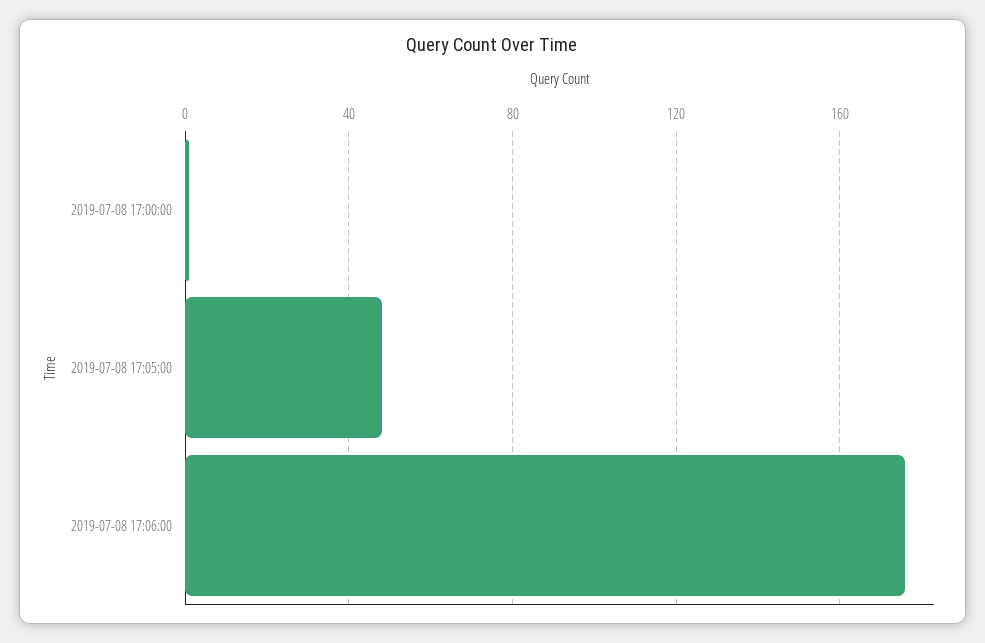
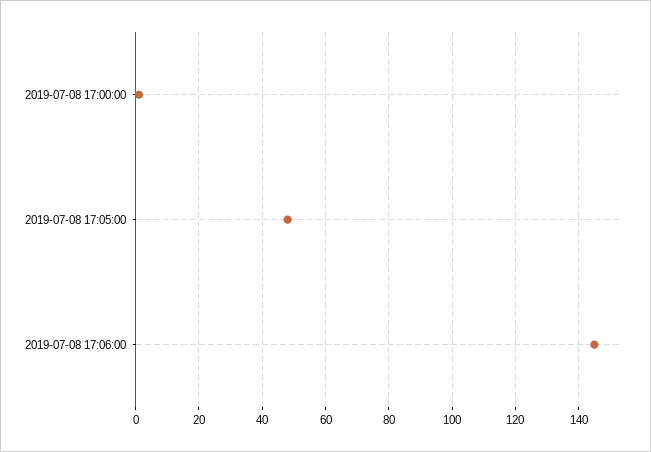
2019-07-08 17:06:00: 175 -> 145

